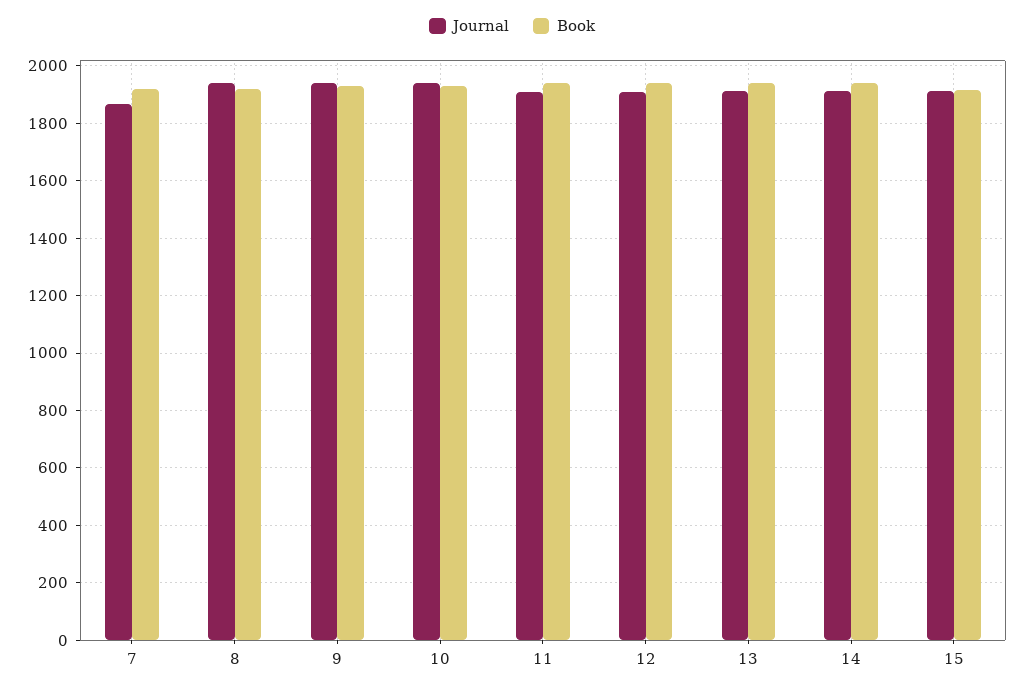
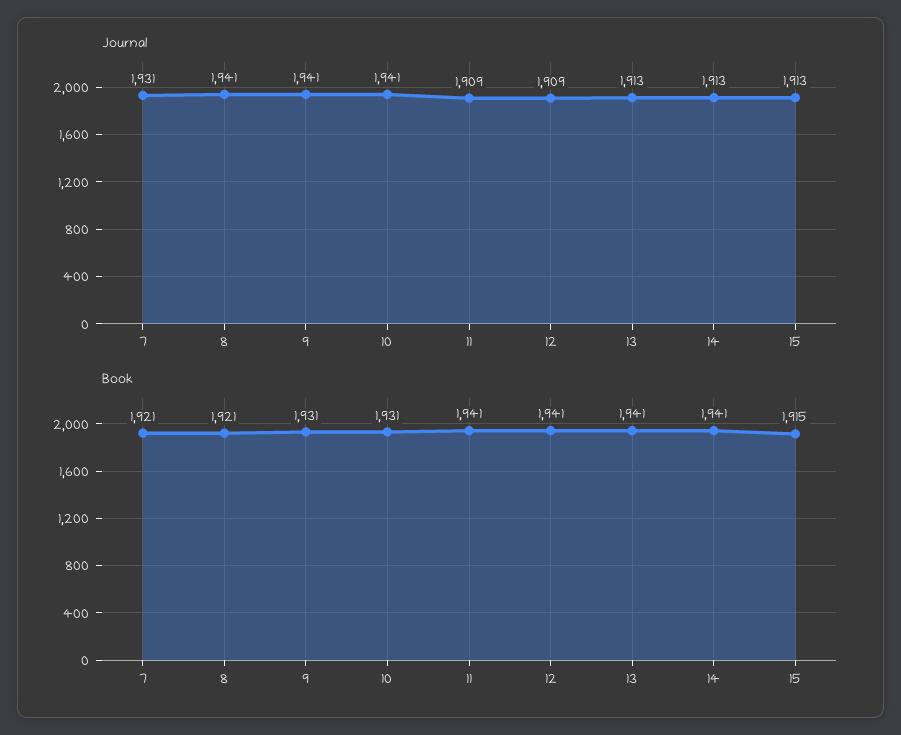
Journal, 7: 1875 -> 1931

